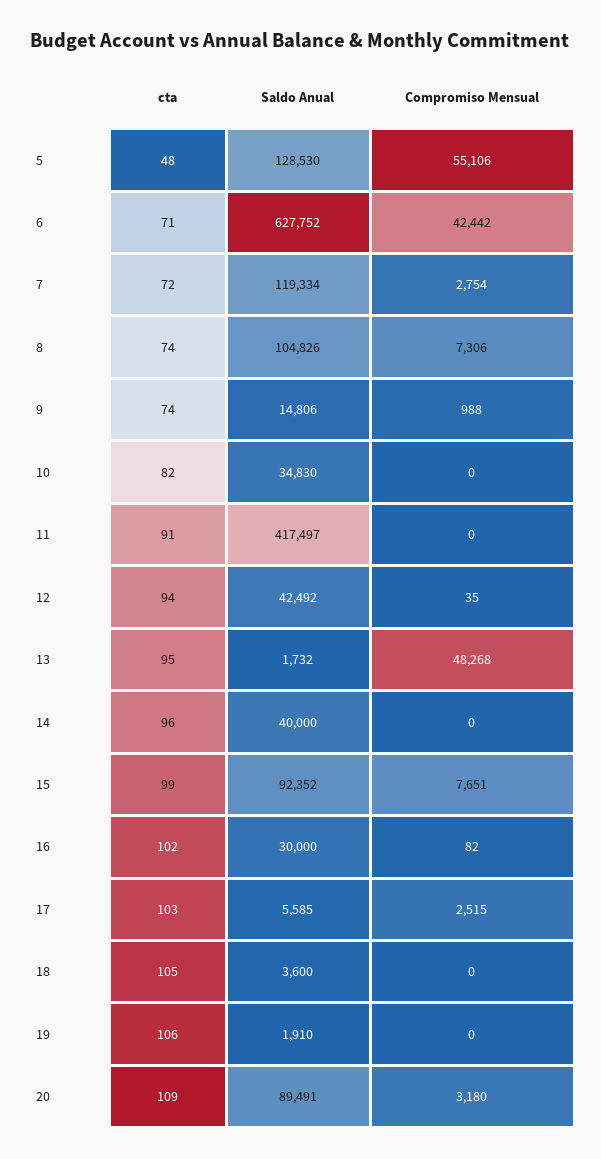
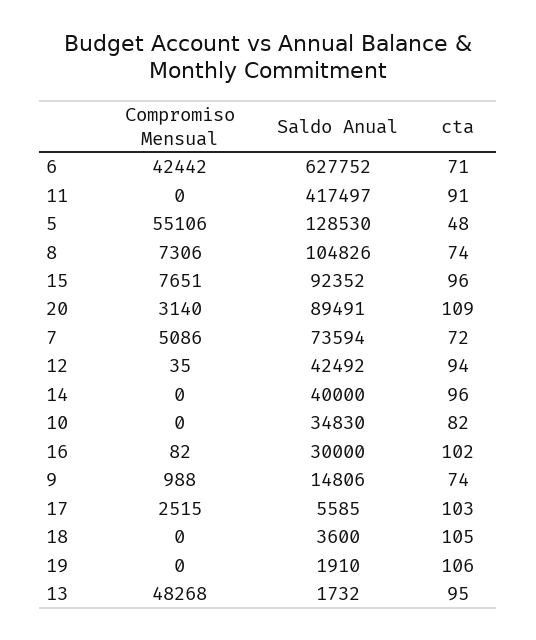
Saldo Anual, 7: 119334 -> 73594
Compromiso Mensual, 7: 2754 -> 5086
cta, 15: 99 -> 96
Compromiso Mensual, 20: 3180 -> 3140

